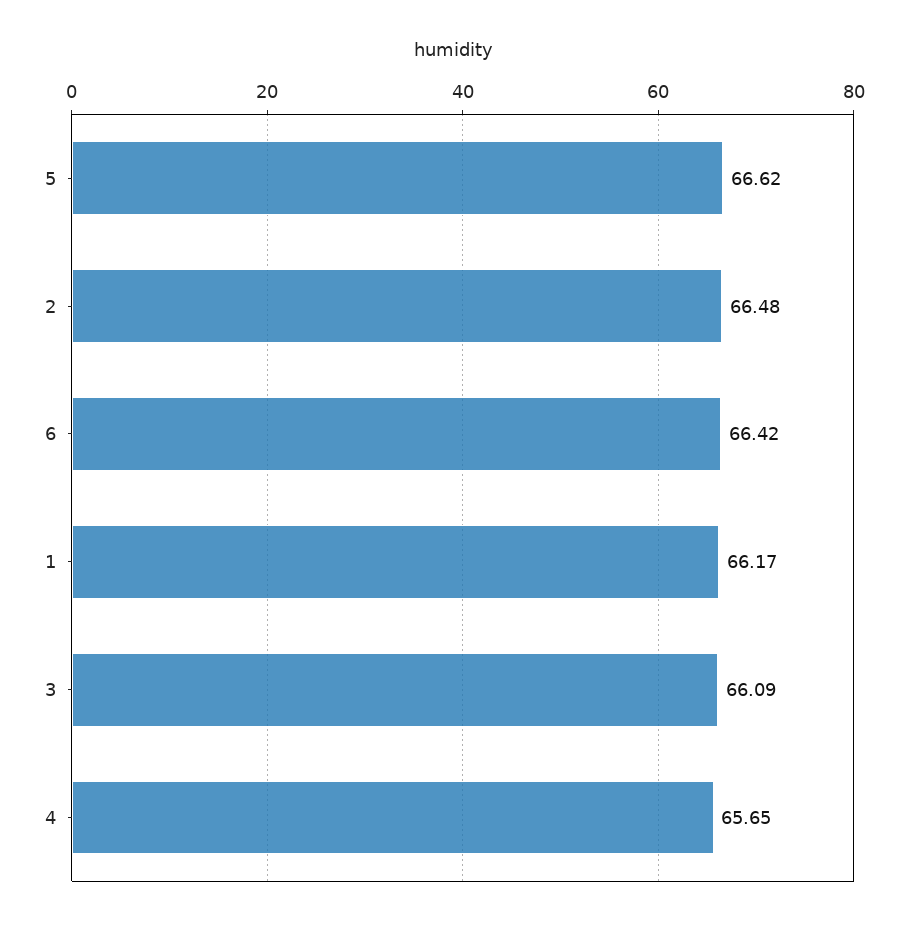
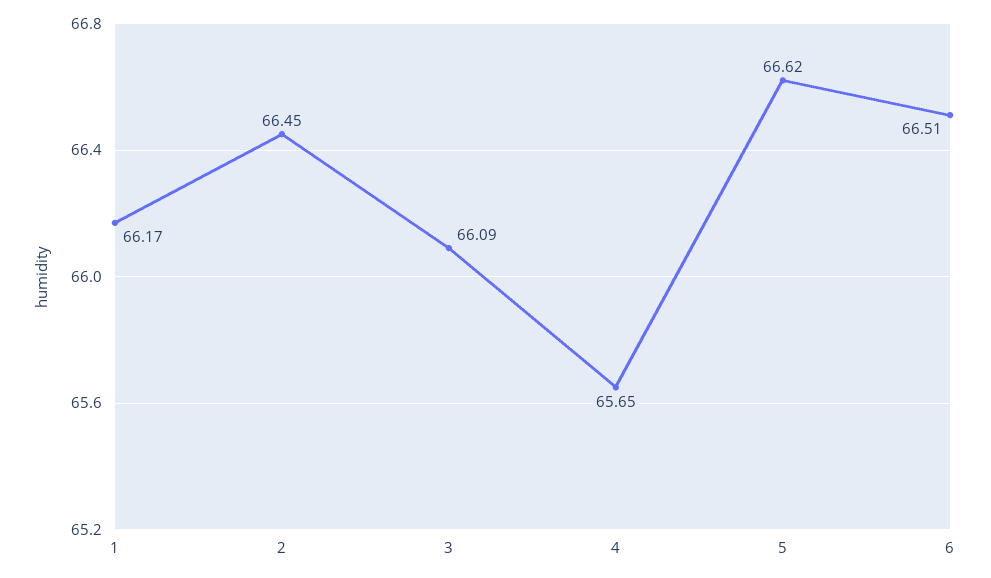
2: 66.48 -> 66.45
6: 66.42 -> 66.51

